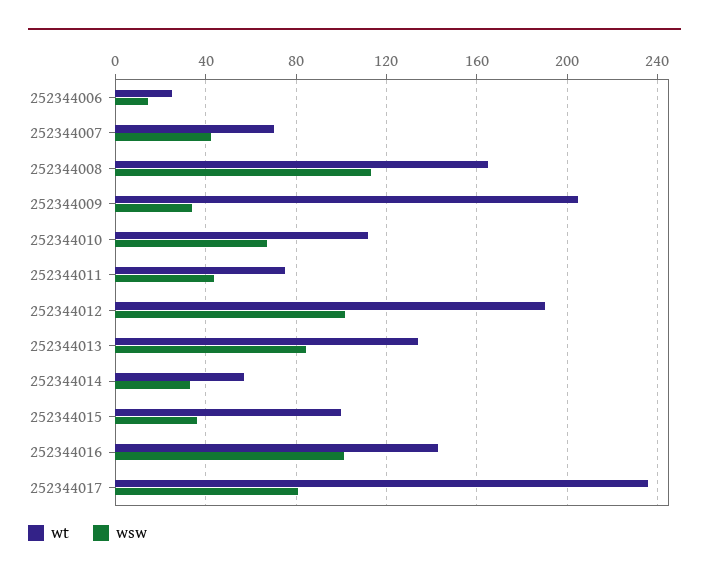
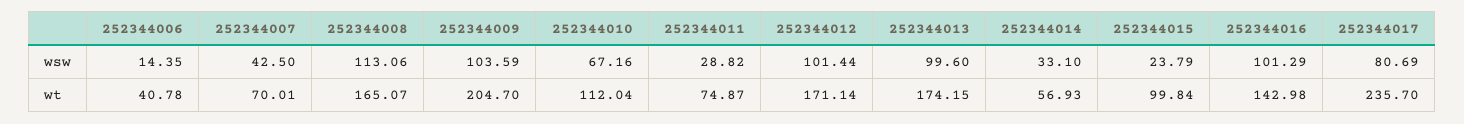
wt, 252344006: 25 -> 40.78
wsw, 252344009: 35 -> 103.59
wsw, 252344011: 45 -> 28.82
wt, 252344012: 190 -> 171.14
wt, 252344013: 135 -> 174.15
wsw, 252344013: 85 -> 99.6
wsw, 252344015: 35 -> 23.79

